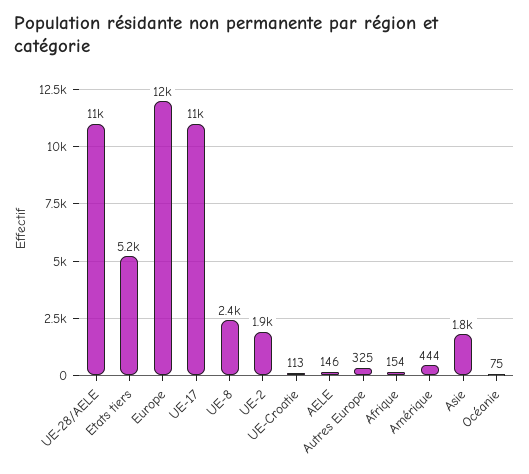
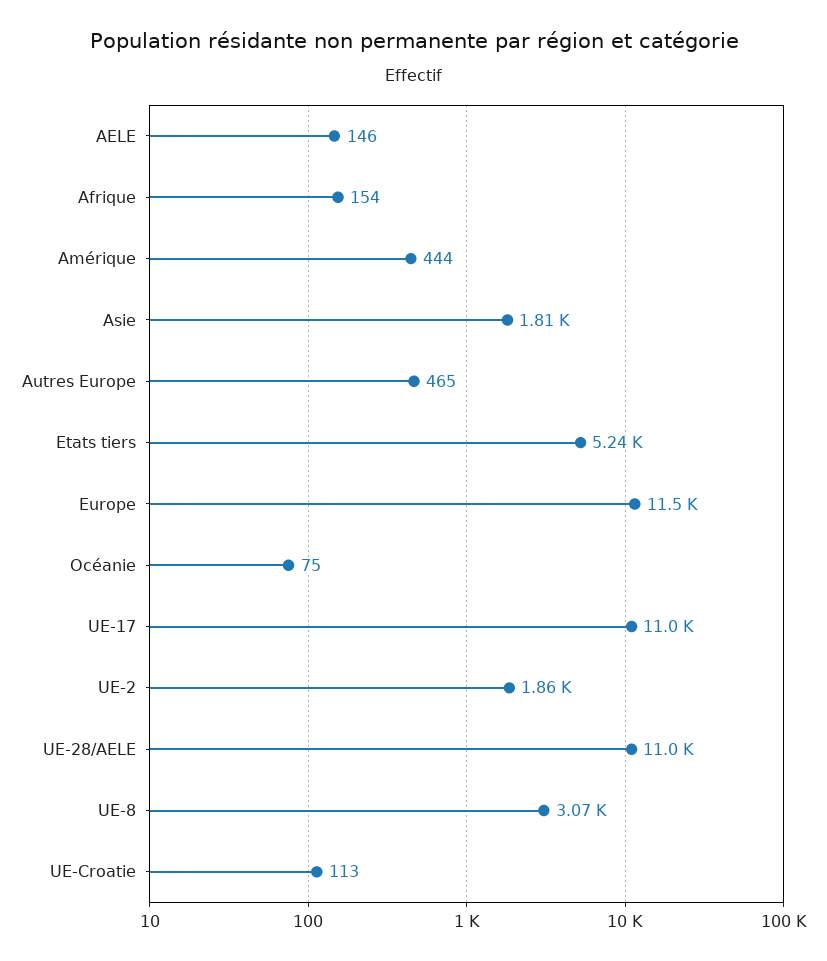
UE-8: 2400 -> 3070
Autres Europe: 325 -> 465

